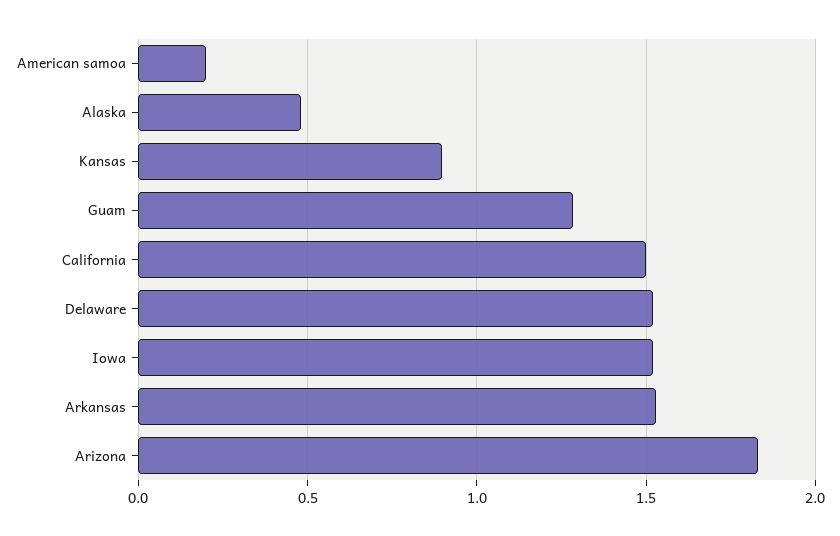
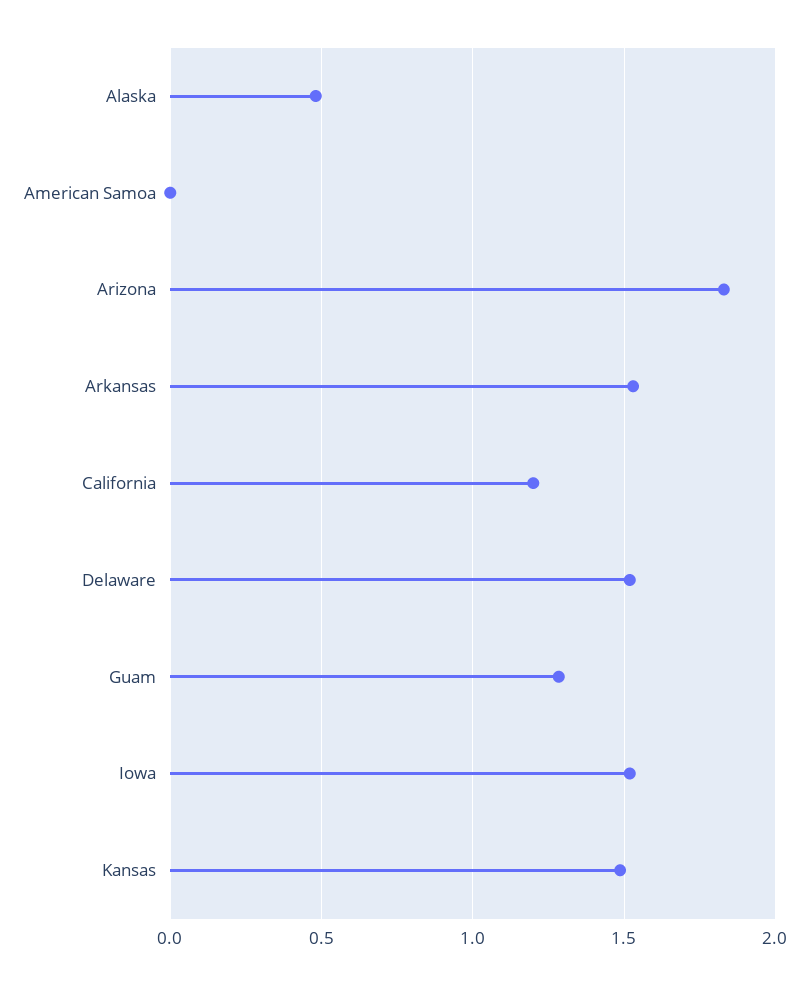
American samoa: 0.2 -> 0
Kansas: 0.9 -> 1.5
California: 1.5 -> 1.2

